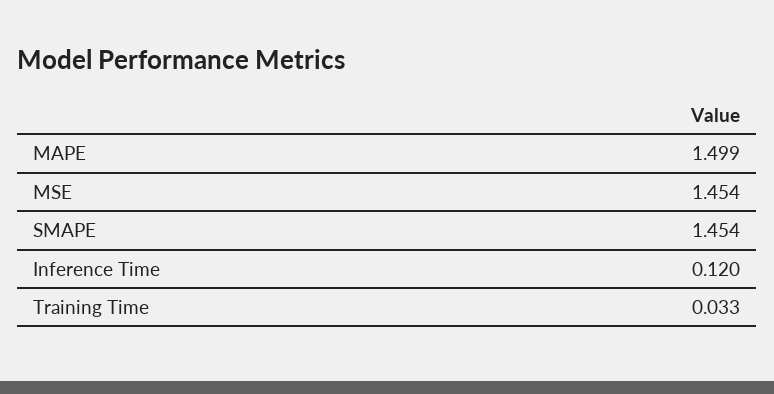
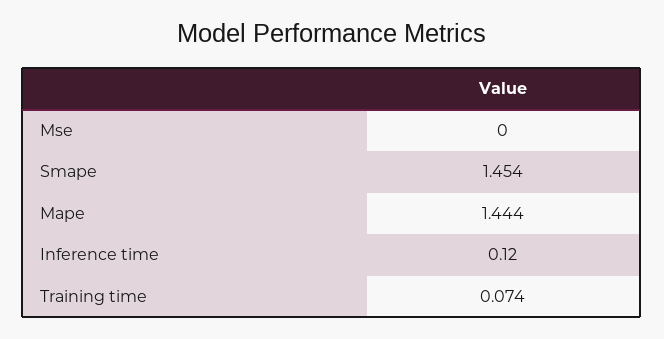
MAPE: 1.499 -> 1.444
MSE: 1.454 -> 0
Training Time: 0.033 -> 0.074

